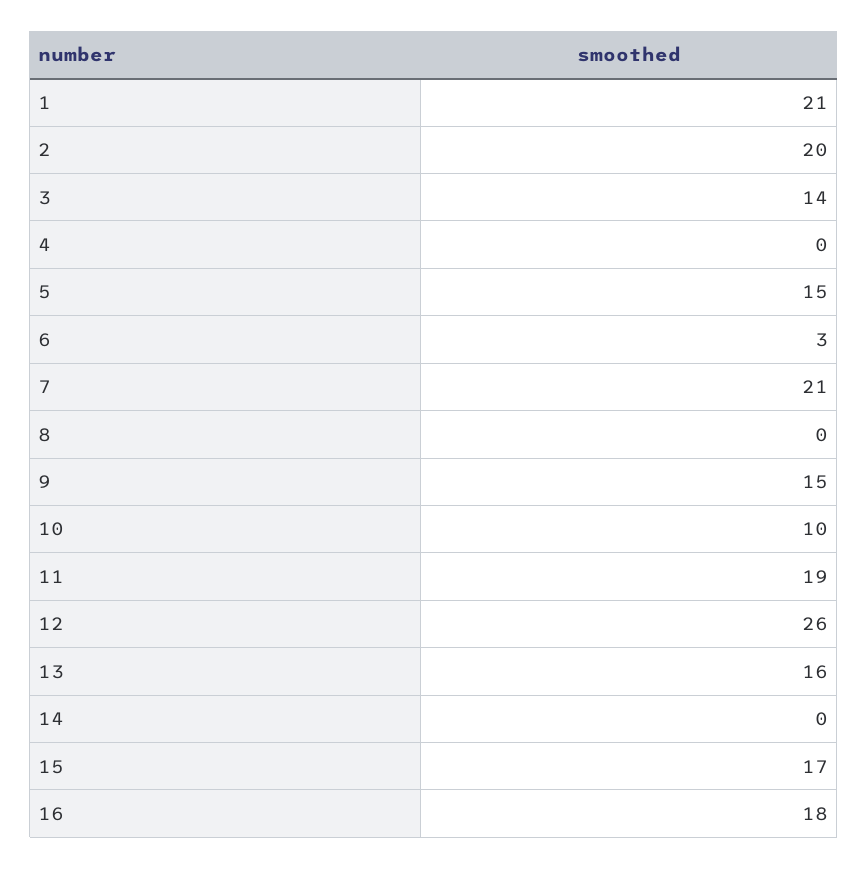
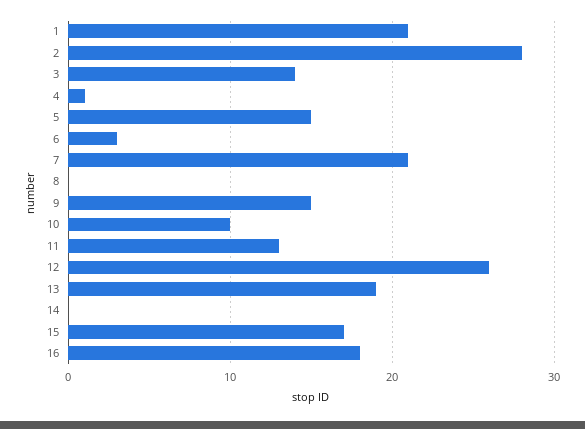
2: 20 -> 28
4: 0 -> 1
11: 19 -> 13
13: 16 -> 19

